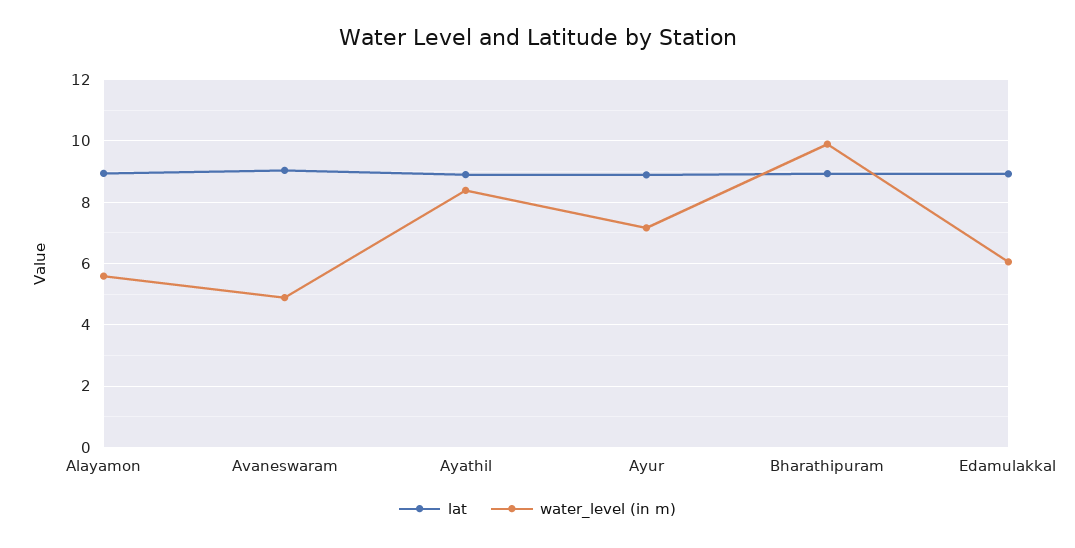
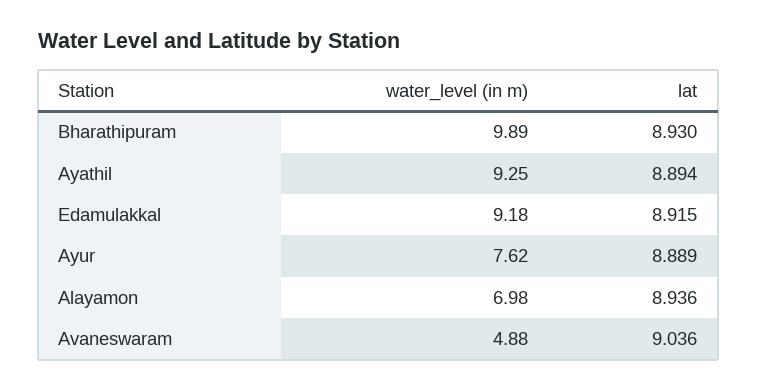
water_level (in m), Alayamon: 5.6 -> 6.98
water_level (in m), Ayathil: 8.4 -> 9.25
water_level (in m), Ayur: 7.2 -> 7.62
water_level (in m), Edamulakkal: 6 -> 9.18

